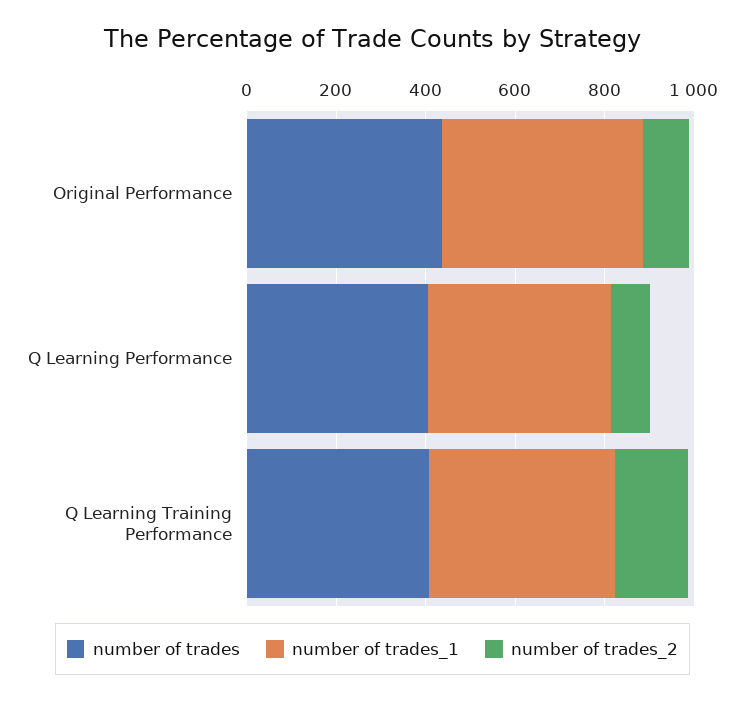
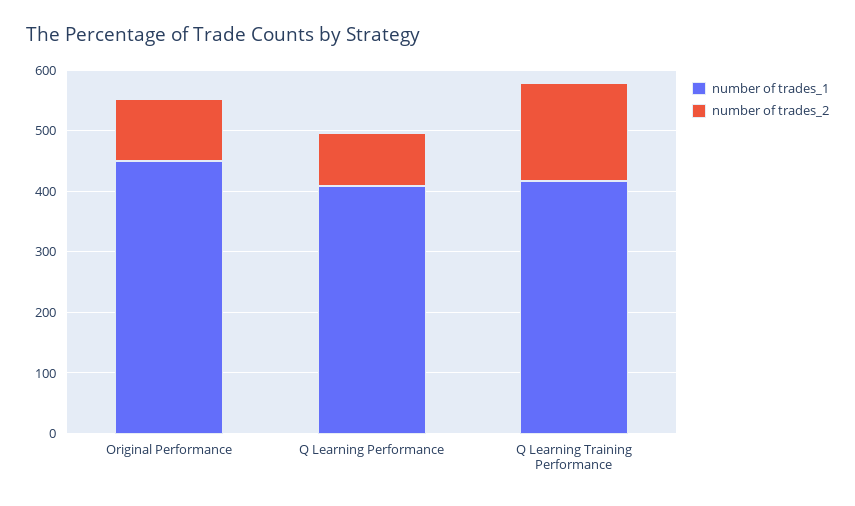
number of trades, Original Performance: 450 -> none
number of trades, Q Learning Performance: 400 -> none
number of trades, Q Learning Training Performance: 400 -> none

